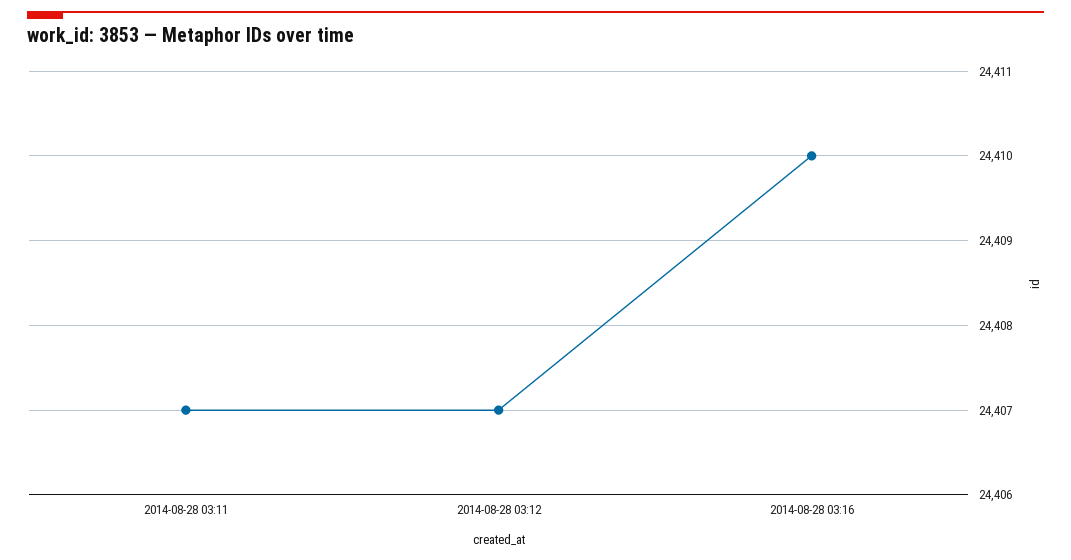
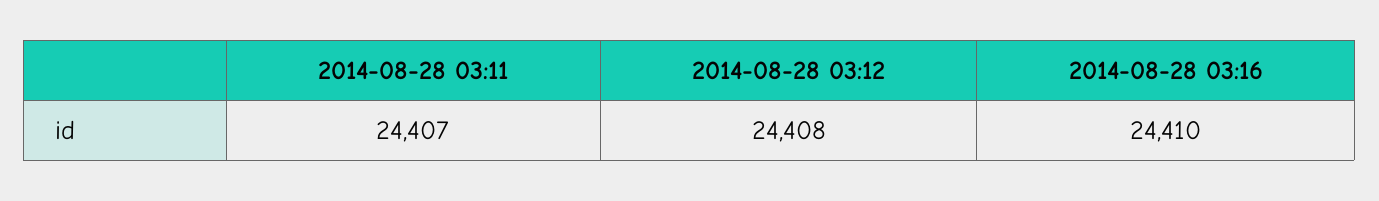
2014-08-28 03:12: 24407 -> 24408

